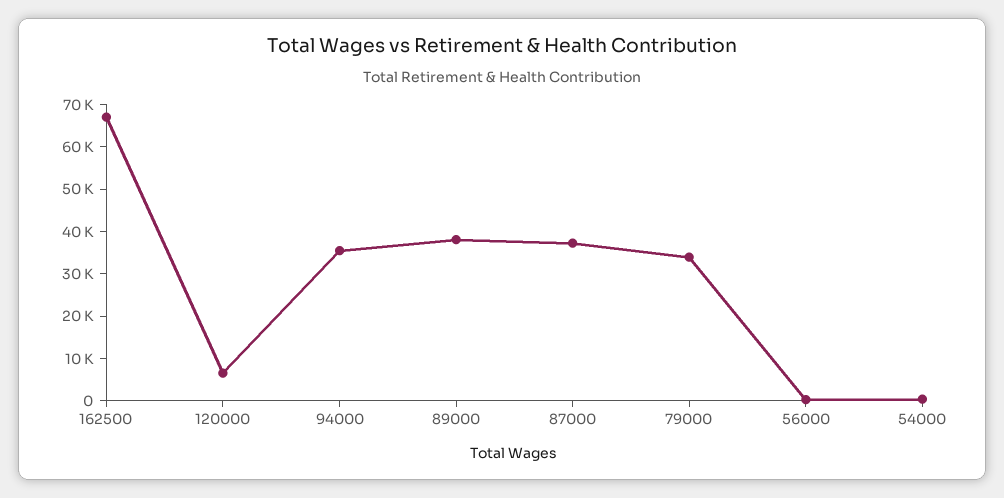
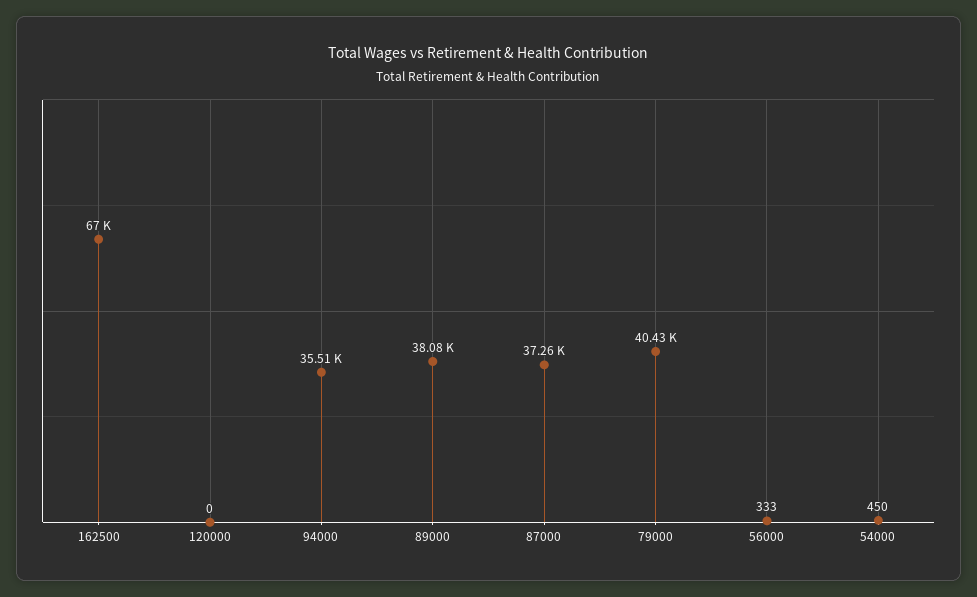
120000: 6000 -> 0
79000: 34000 -> 40430

